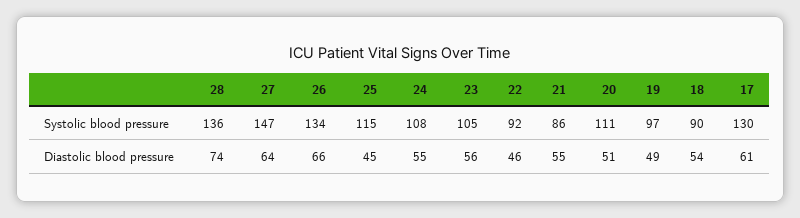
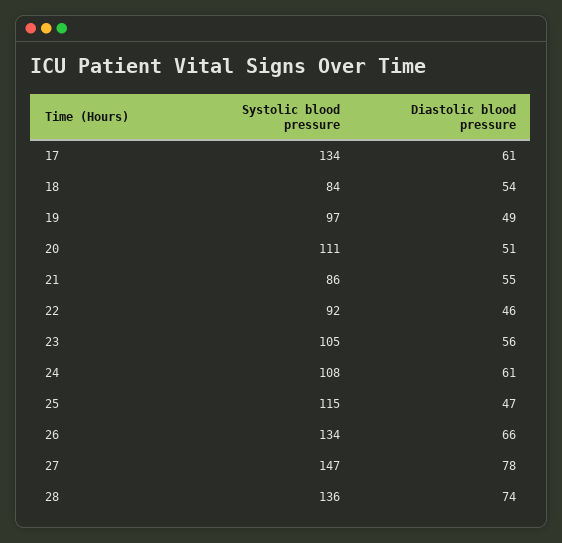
18, Systolic blood pressure: 90 -> 84
17, Systolic blood pressure: 130 -> 134
27, Diastolic blood pressure: 64 -> 78
25, Diastolic blood pressure: 45 -> 47
24, Diastolic blood pressure: 55 -> 61

